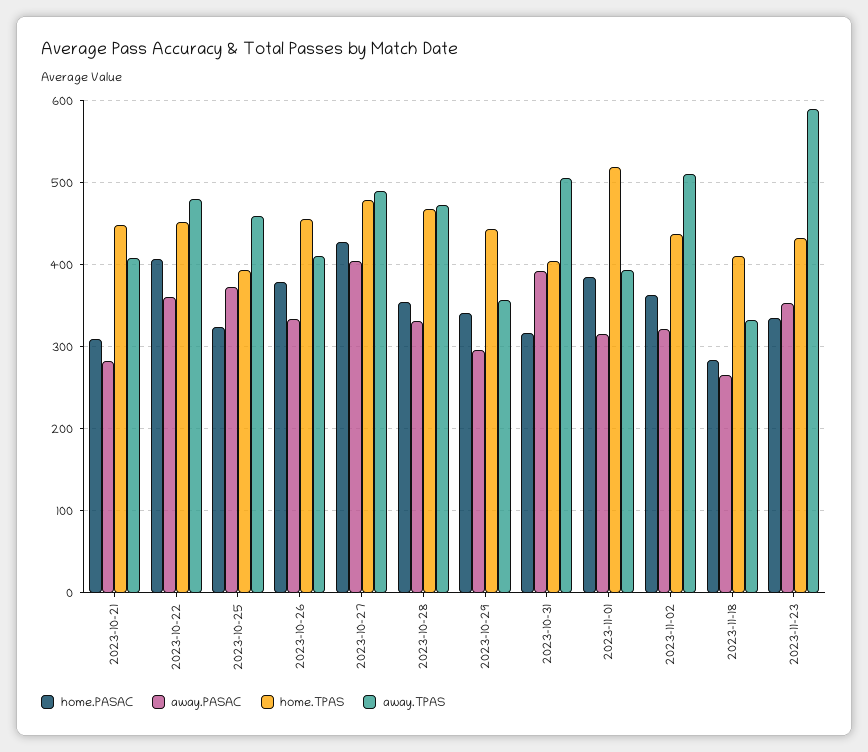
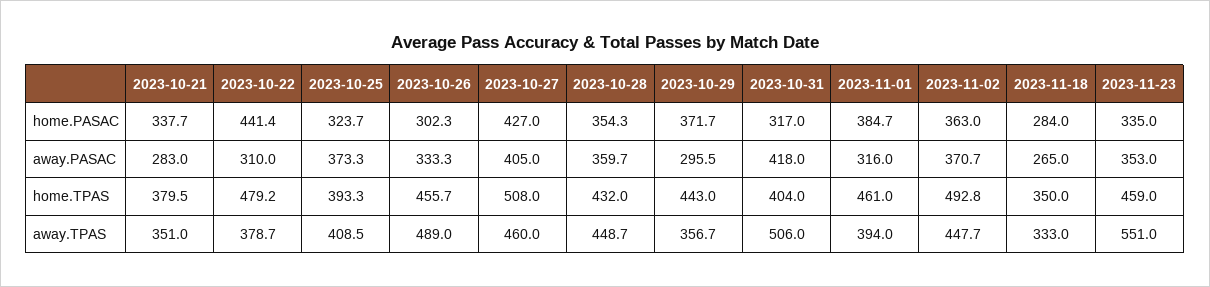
home.PASAC, 2023-10-21: 310 -> 337.7
home.TPAS, 2023-10-21: 450 -> 379.5
away.TPAS, 2023-10-21: 410 -> 351
home.PASAC, 2023-10-22: 410 -> 441.4
away.PASAC, 2023-10-22: 360 -> 310
home.TPAS, 2023-10-22: 450 -> 479.2
away.TPAS, 2023-10-22: 480 -> 378.7
away.TPAS, 2023-10-25: 460 -> 408.5
home.PASAC, 2023-10-26: 380 -> 302.3
away.TPAS, 2023-10-26: 410 -> 489
home.TPAS, 2023-10-27: 480 -> 508
away.TPAS, 2023-10-27: 490 -> 460
away.PASAC, 2023-10-28: 330 -> 359.7
home.TPAS, 2023-10-28: 470 -> 432
away.TPAS, 2023-10-28: 470 -> 448.7
home.PASAC, 2023-10-29: 340 -> 371.7
away.PASAC, 2023-10-31: 390 -> 418
home.TPAS, 2023-11-01: 520 -> 461
away.PASAC, 2023-11-02: 320 -> 370.7
home.TPAS, 2023-11-02: 440 -> 492.8
away.TPAS, 2023-11-02: 510 -> 447.7
home.TPAS, 2023-11-18: 410 -> 350
home.TPAS, 2023-11-23: 430 -> 459
away.TPAS, 2023-11-23: 590 -> 551

